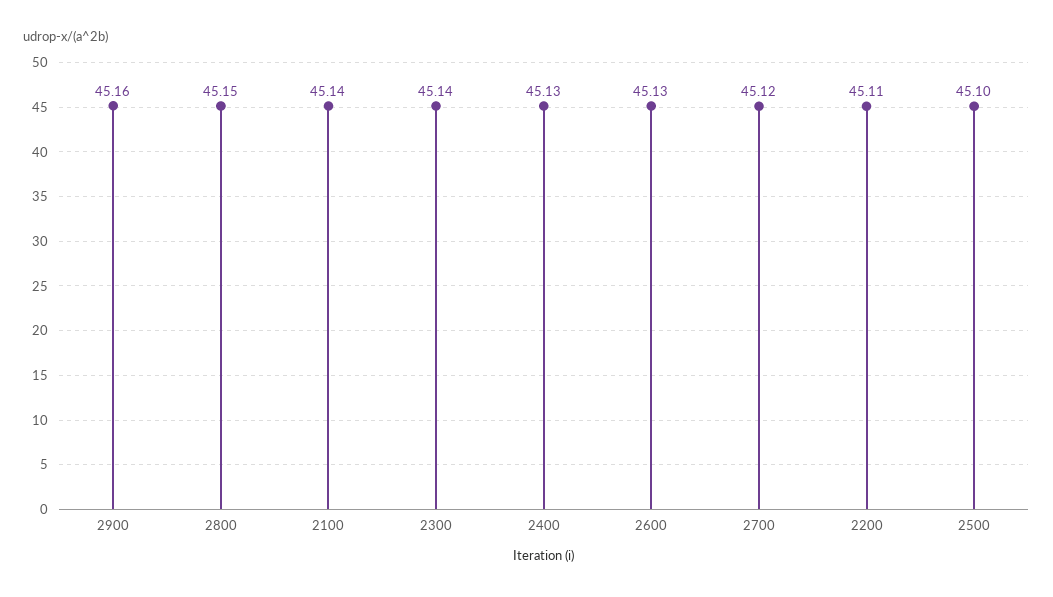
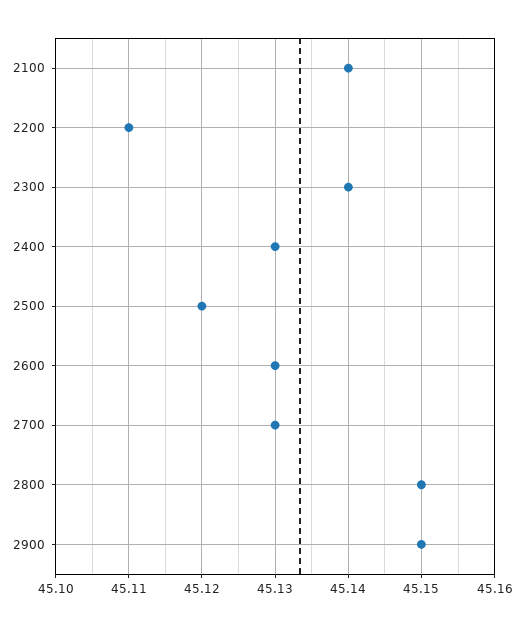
2900: 45.16 -> 45.15
2700: 45.12 -> 45.13
2500: 45.1 -> 45.12

